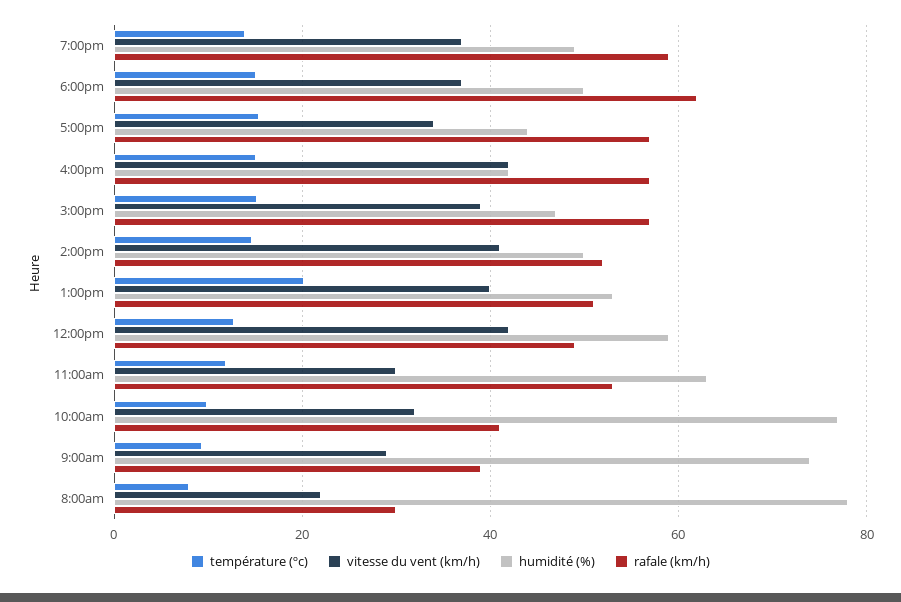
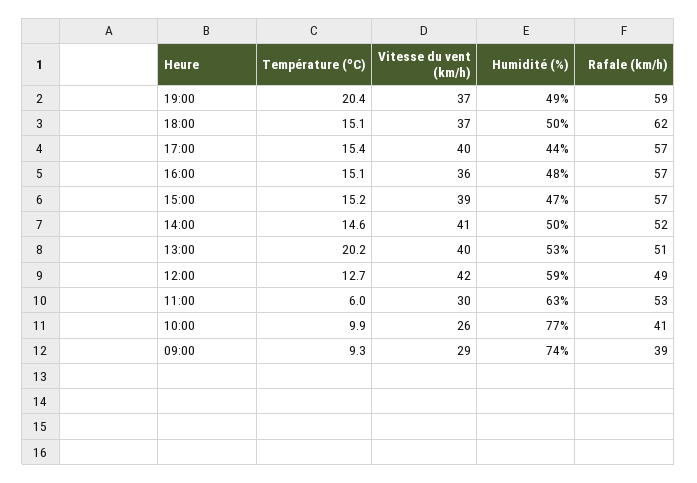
température (ºc), 7:00pm: 14 -> 20.4
vitesse du vent (km/h), 5:00pm: 34 -> 40
vitesse du vent (km/h), 4:00pm: 42 -> 36
humidité (%), 4:00pm: 42 -> 48
température (ºc), 11:00am: 12 -> 6
vitesse du vent (km/h), 10:00am: 32 -> 26
température (ºc), 8:00am: 8 -> none
vitesse du vent (km/h), 8:00am: 22 -> none
humidité (%), 8:00am: 78 -> none
rafale (km/h), 8:00am: 30 -> none

